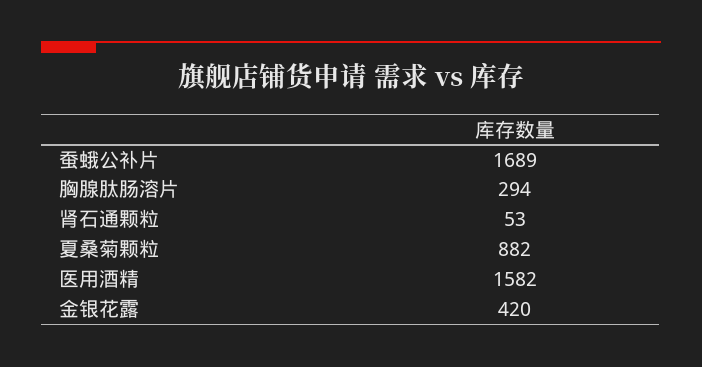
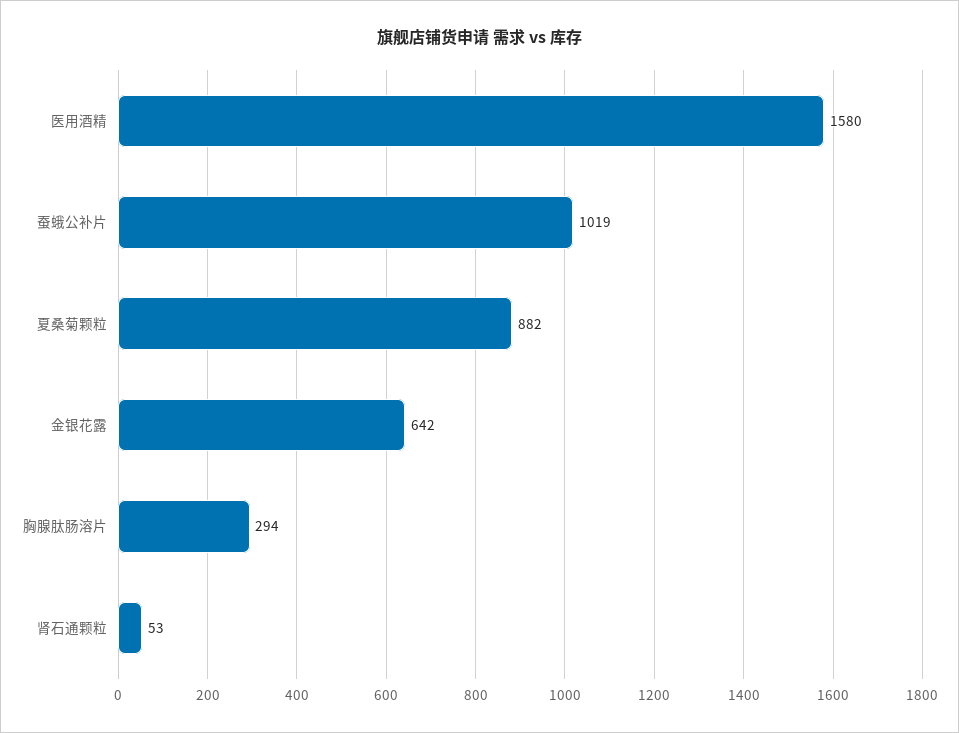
蚕蛾公补片: 1689 -> 1019
医用酒精: 1582 -> 1580
金银花露: 420 -> 642

